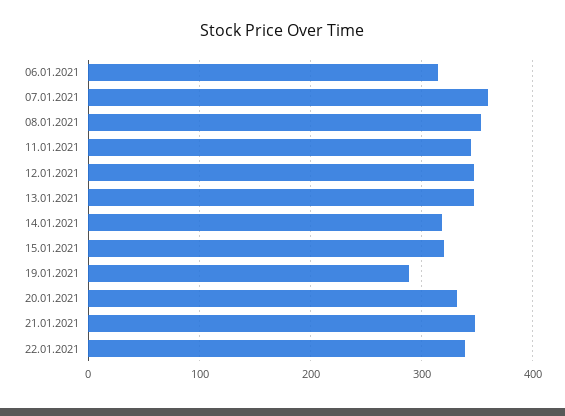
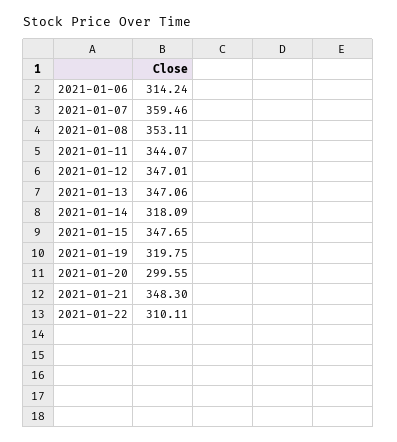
15.01.2021: 320 -> 347.65
19.01.2021: 290 -> 319.75
20.01.2021: 330 -> 299.55
22.01.2021: 340 -> 310.11

